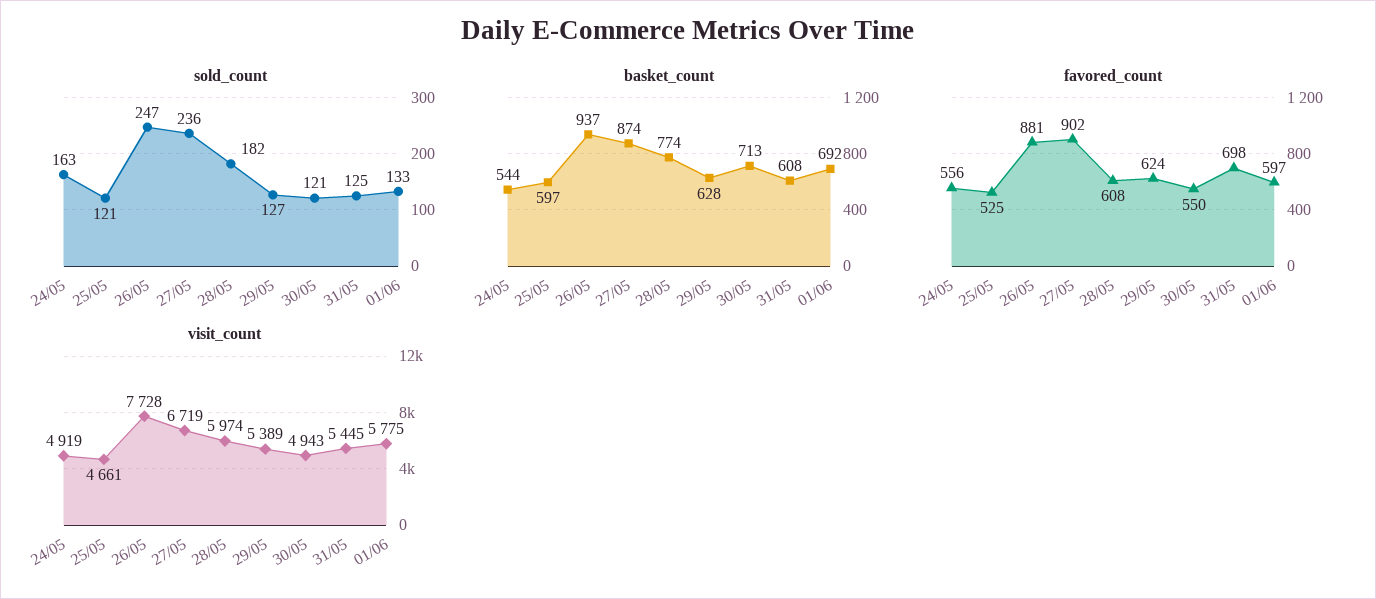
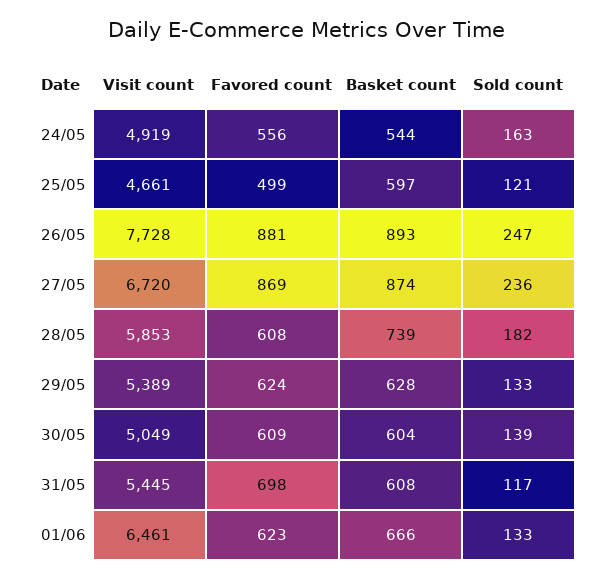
sold_count, 29/05: 127 -> 133
sold_count, 30/05: 121 -> 139
sold_count, 31/05: 125 -> 117
basket_count, 26/05: 937 -> 893
basket_count, 28/05: 774 -> 739
basket_count, 30/05: 713 -> 604
basket_count, 01/06: 692 -> 666
favored_count, 25/05: 525 -> 499
favored_count, 27/05: 902 -> 869
favored_count, 30/05: 550 -> 609
favored_count, 01/06: 597 -> 623
visit_count, 27/05: 6719 -> 6720
visit_count, 28/05: 5974 -> 5853
visit_count, 30/05: 4943 -> 5049
visit_count, 01/06: 5775 -> 6461

